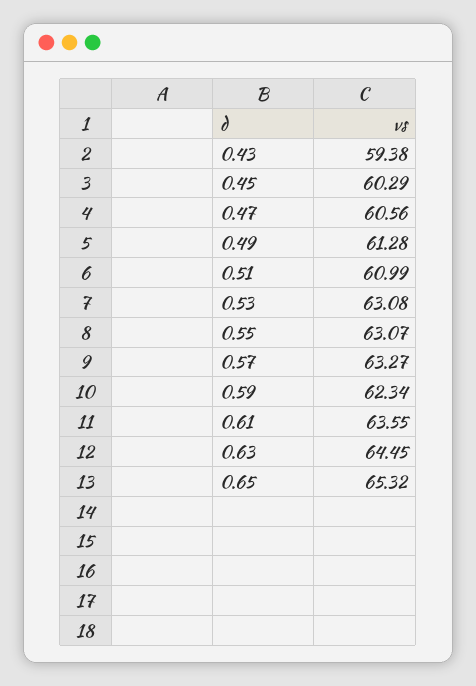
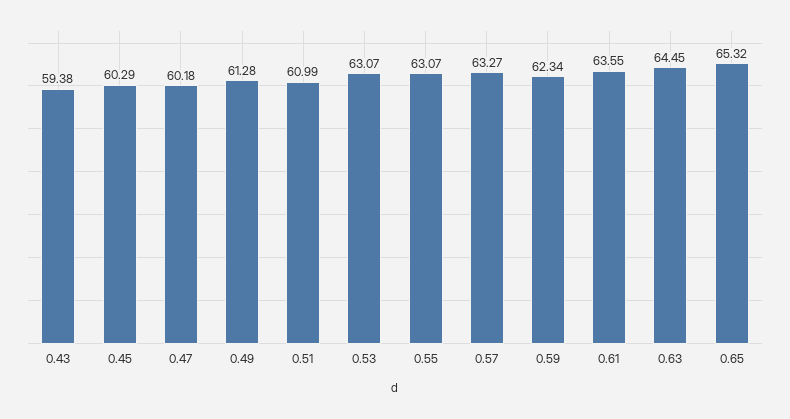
0.47: 60.56 -> 60.18
0.53: 63.08 -> 63.07

